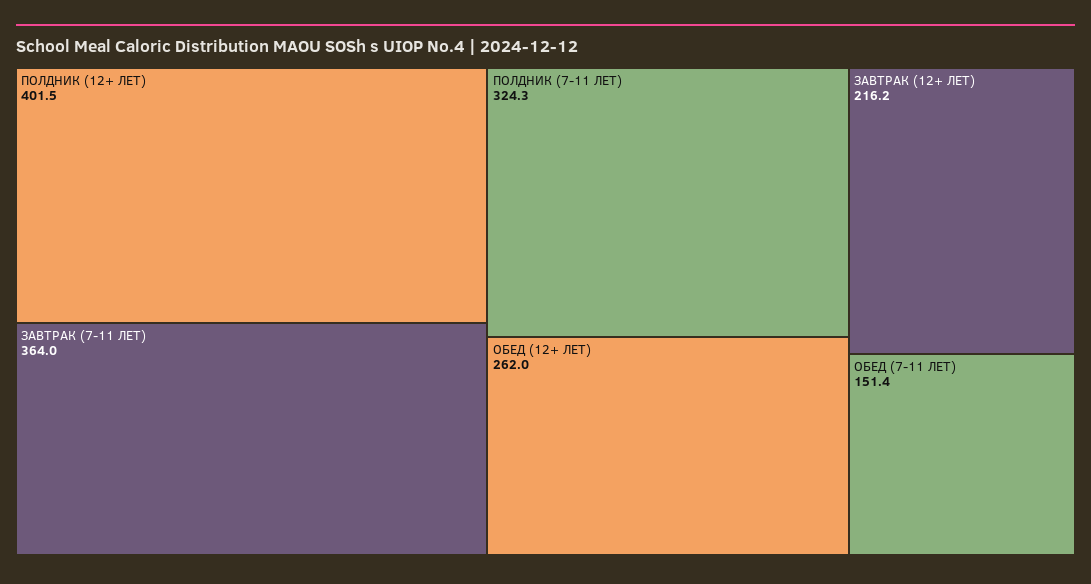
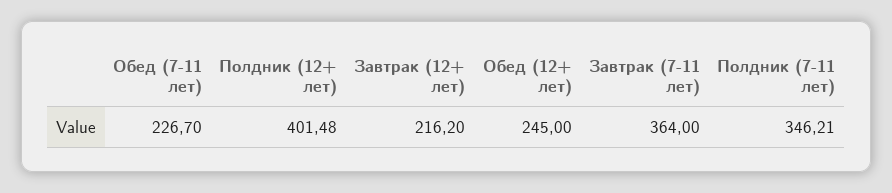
ПОЛДНИК (7-11 ЛЕТ): 324.3 -> 346.21
ОБЕД (12+ ЛЕТ): 262 -> 245
ОБЕД (7-11 ЛЕТ): 151.4 -> 226.7

